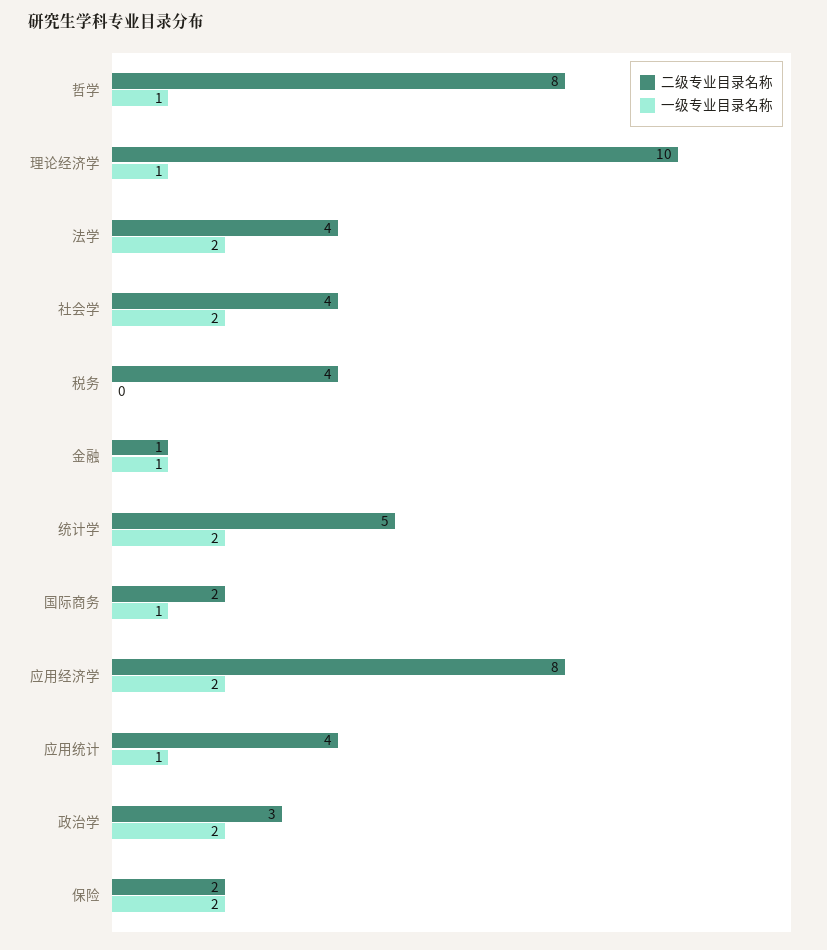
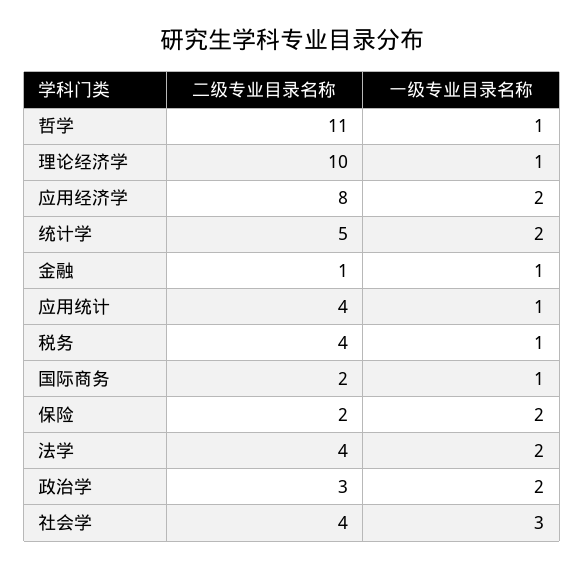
二级专业目录名称, 哲学: 8 -> 11
一级专业目录名称, 社会学: 2 -> 3
一级专业目录名称, 税务: 0 -> 1

